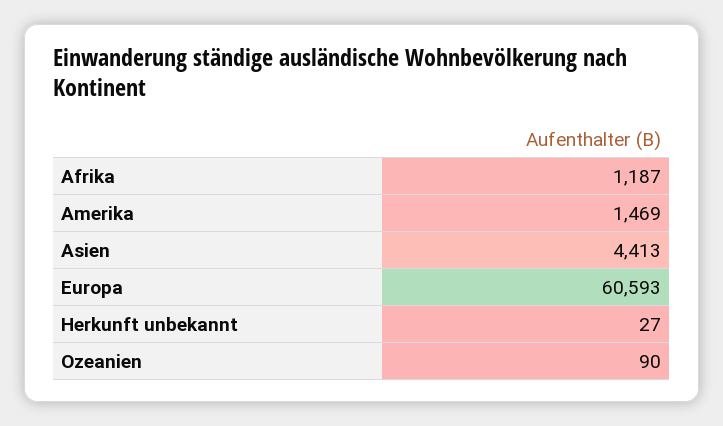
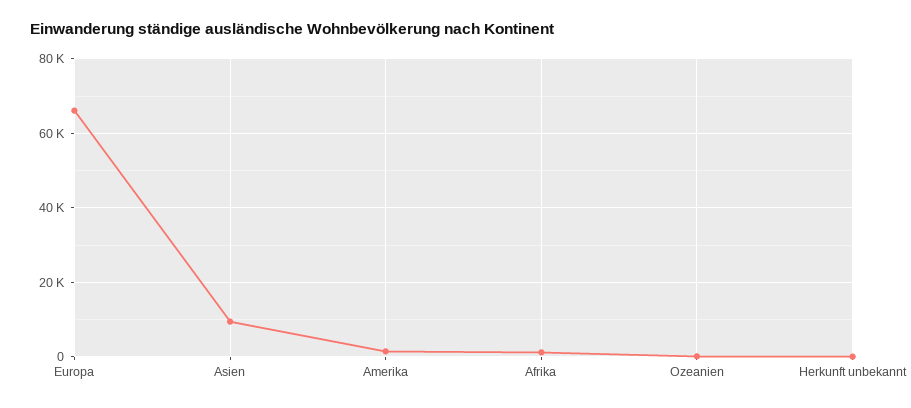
Asien: 4413 -> 10000
Europa: 60593 -> 66000

